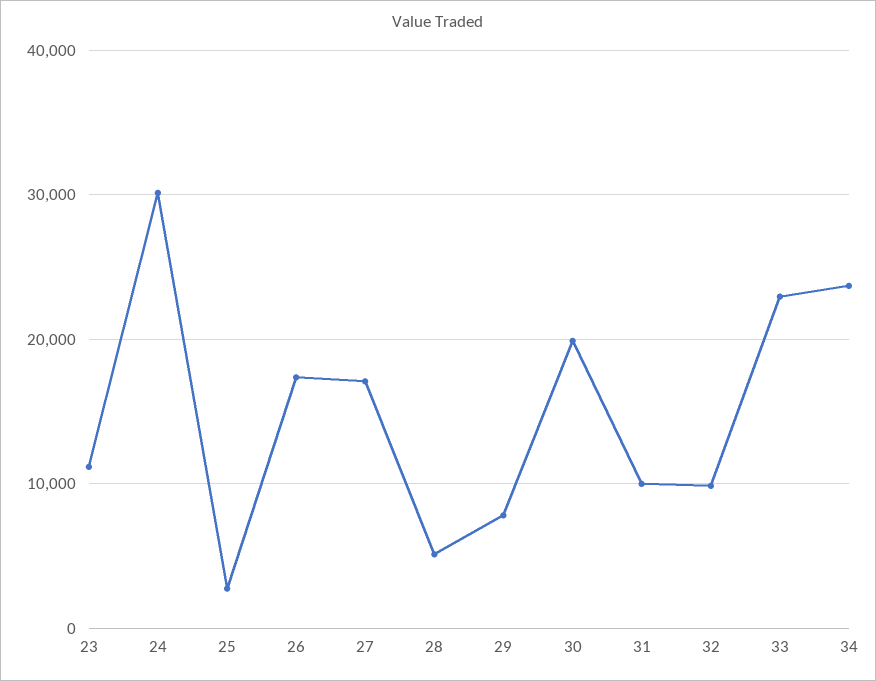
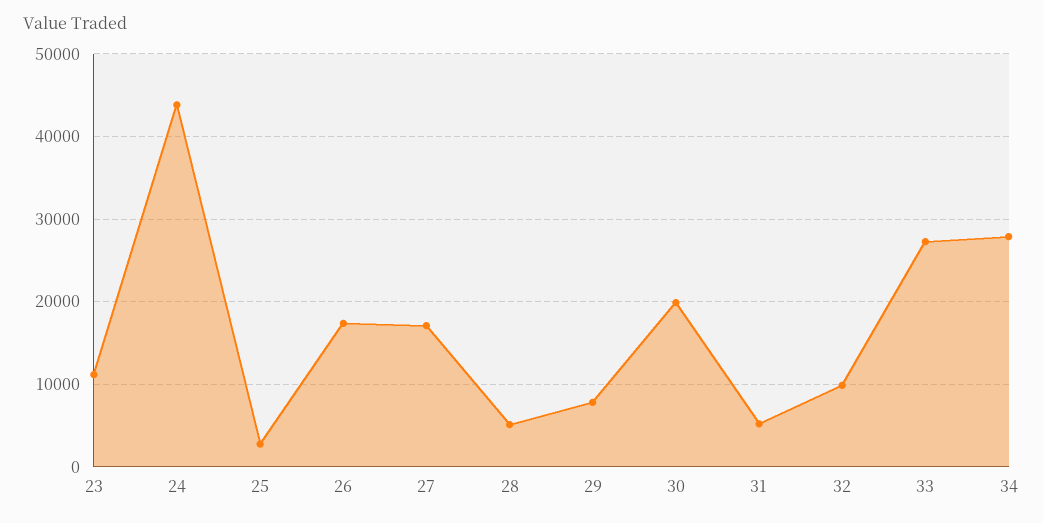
24: 30000 -> 44000
31: 10000 -> 5000
33: 23000 -> 27000
34: 24000 -> 28000

